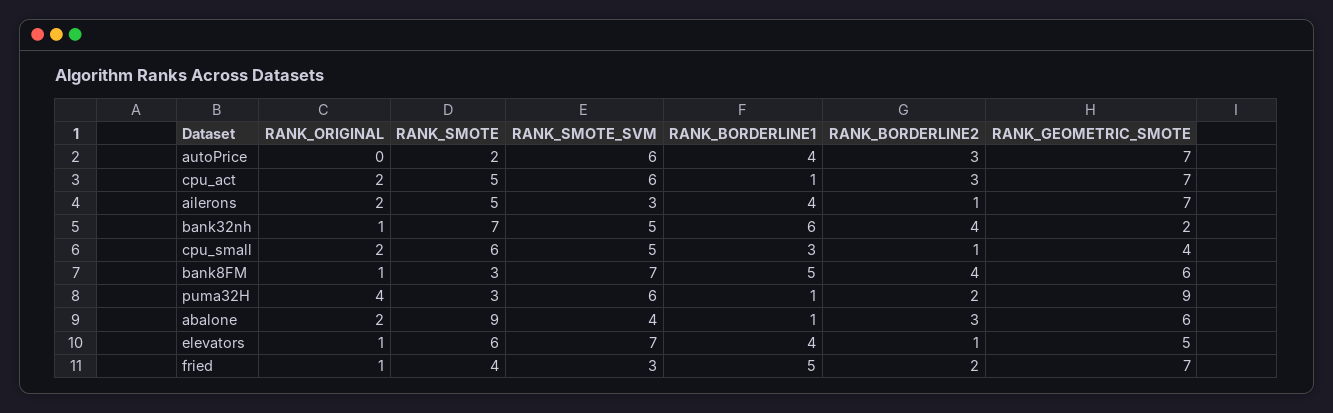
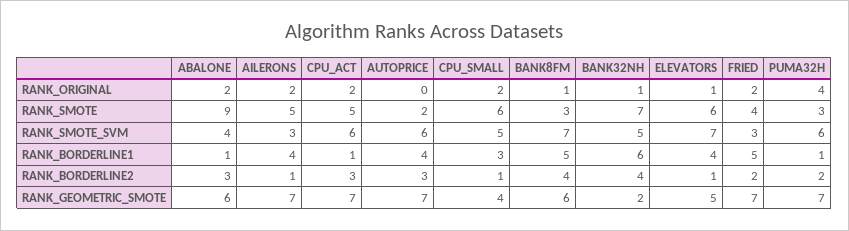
RANK_GEOMETRIC_SMOTE, puma32H: 9 -> 7
RANK_ORIGINAL, fried: 1 -> 2

